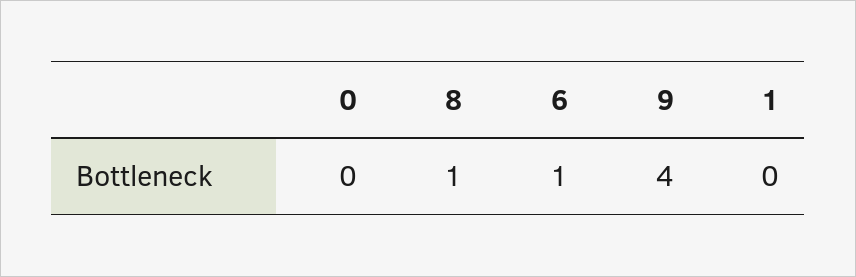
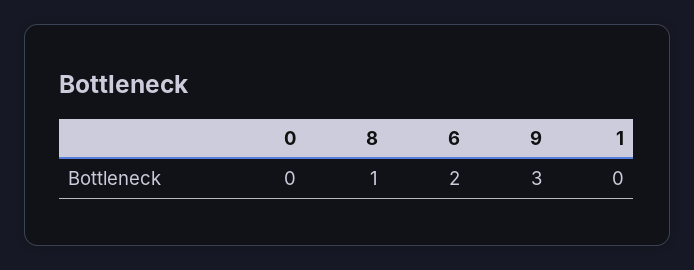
6: 1 -> 2
9: 4 -> 3

